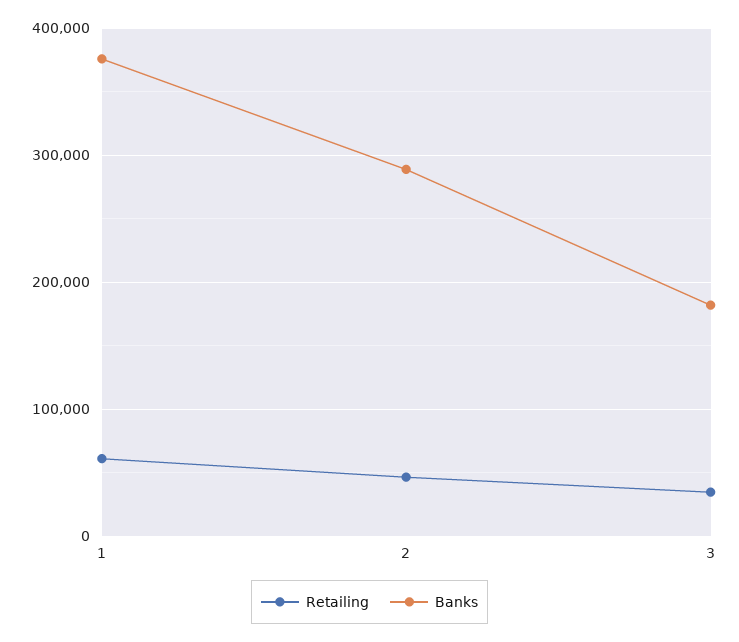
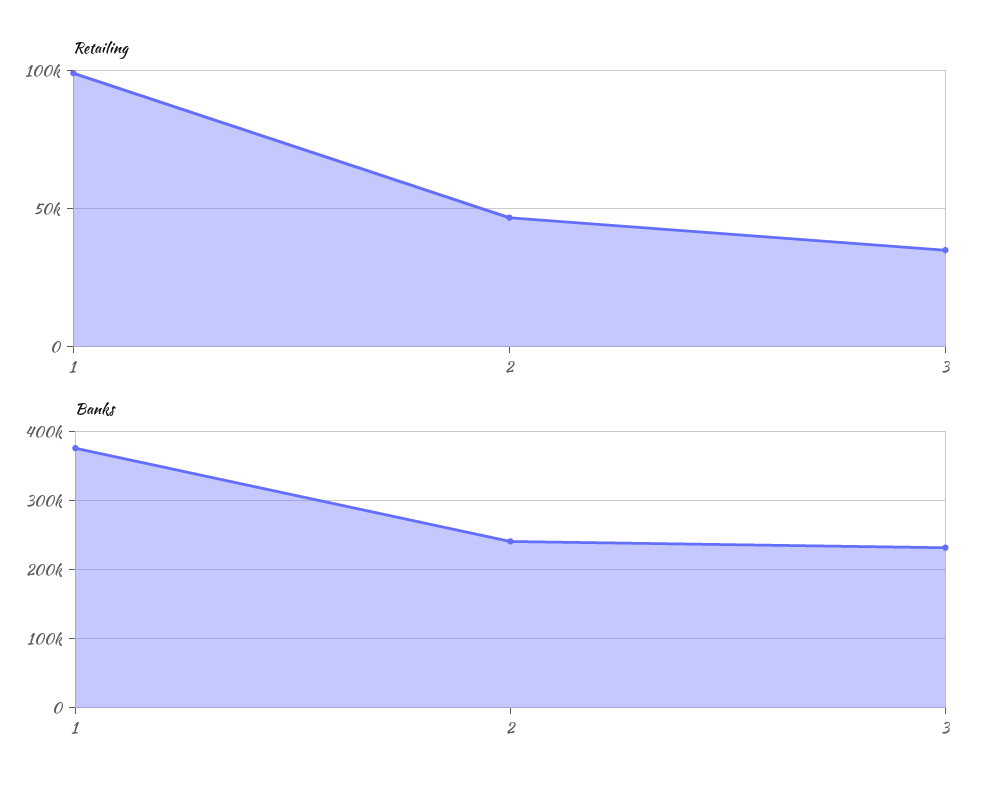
Retailing, 1: 60000 -> 100000
Banks, 2: 290000 -> 240000
Banks, 3: 180000 -> 230000

